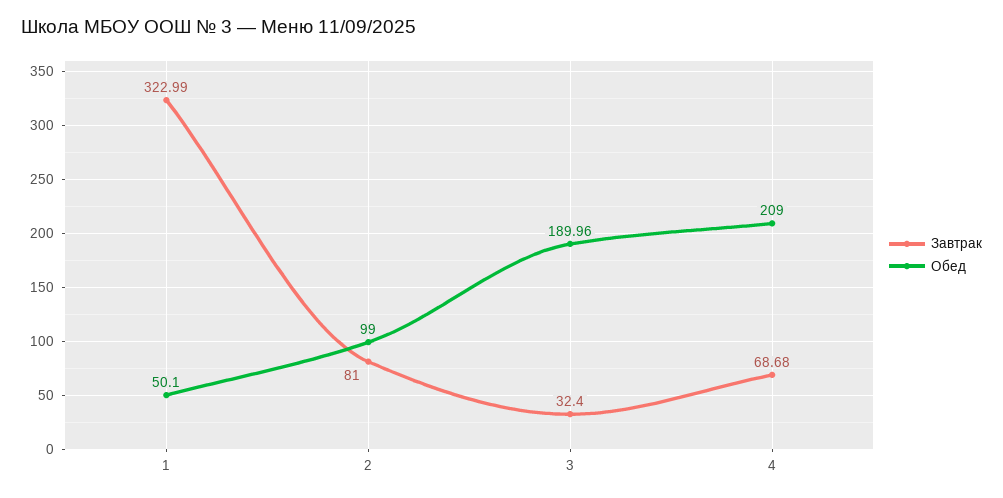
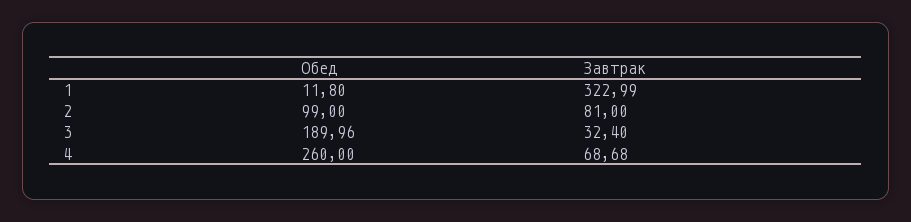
Обед, 1: 50.1 -> 11.8
Обед, 4: 209 -> 260

